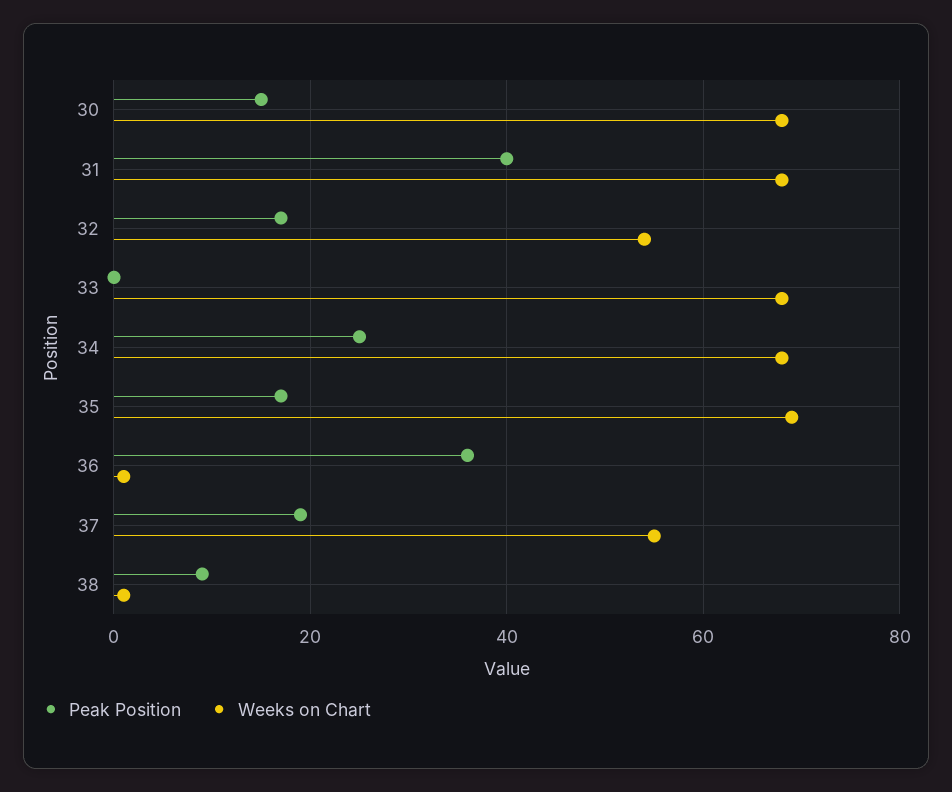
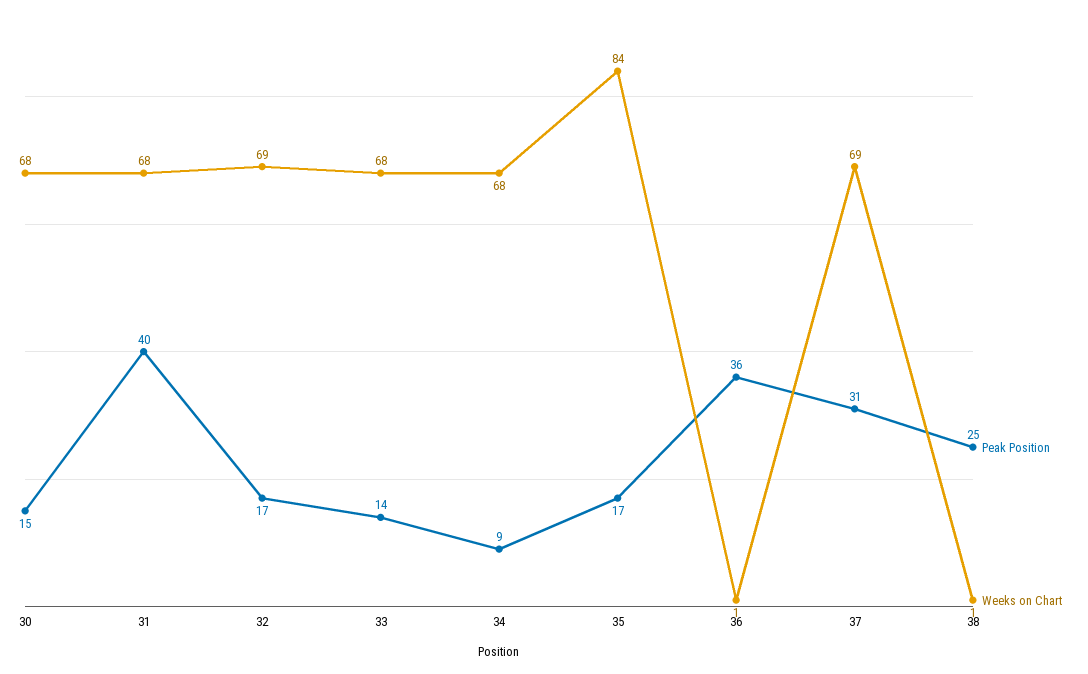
Weeks on Chart, 32: 55 -> 69
Peak Position, 33: 0 -> 14
Peak Position, 34: 25 -> 9
Weeks on Chart, 35: 70 -> 84
Peak Position, 37: 20 -> 31
Weeks on Chart, 37: 55 -> 69
Peak Position, 38: 10 -> 25

